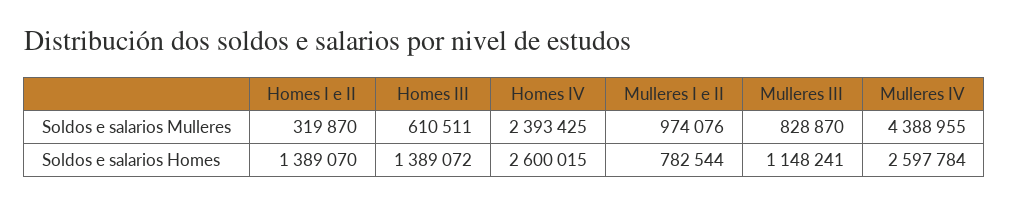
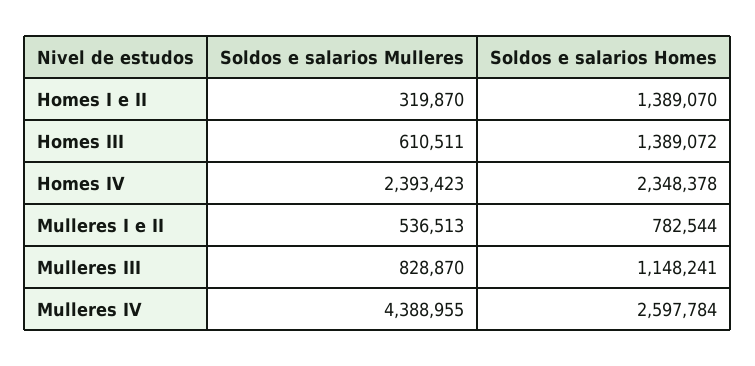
Homes IV, Soldos e salarios Mulleres: 2393425 -> 2393423
Mulleres I e II, Soldos e salarios Mulleres: 974076 -> 536513
Homes IV, Soldos e salarios Homes: 2600015 -> 2348378

